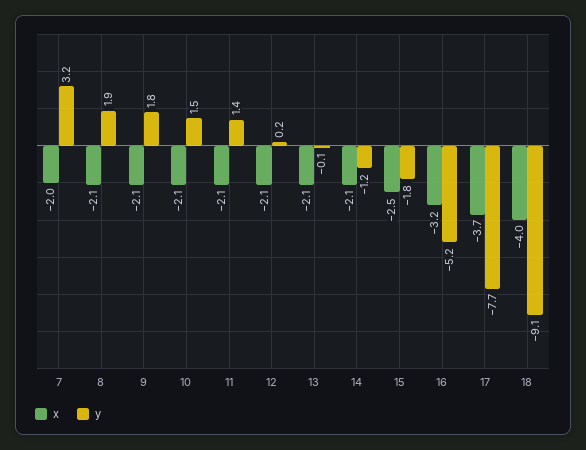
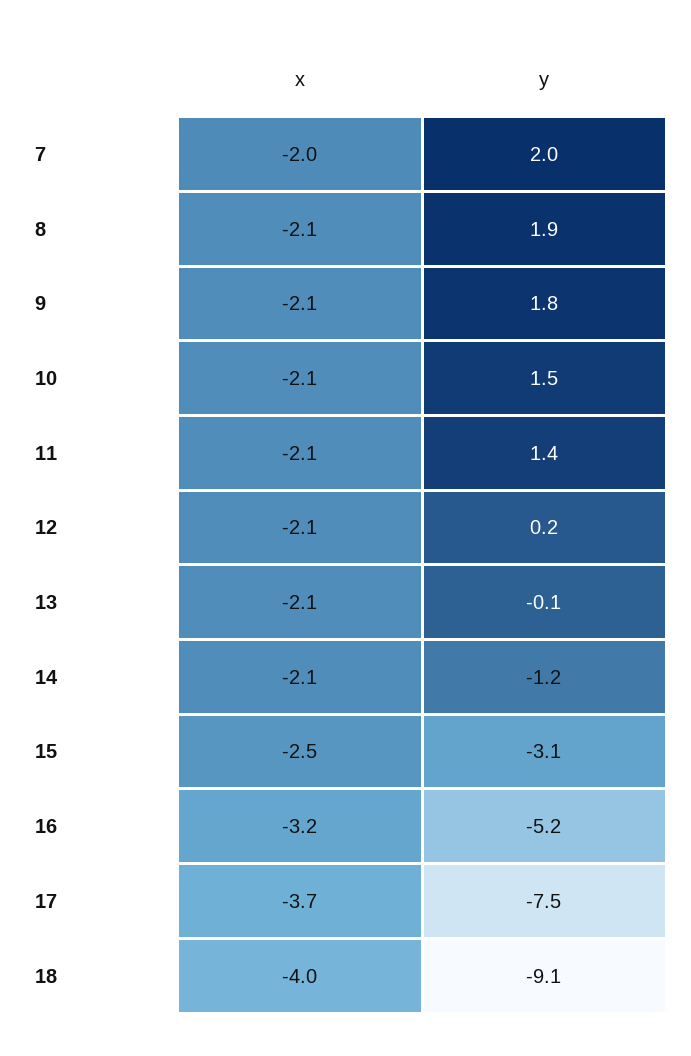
y, 7: 3.2 -> 2
y, 15: -1.8 -> -3.1
y, 17: -7.7 -> -7.5

